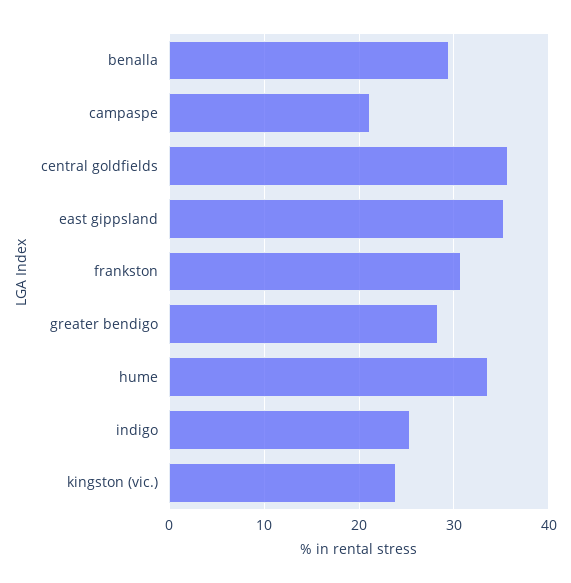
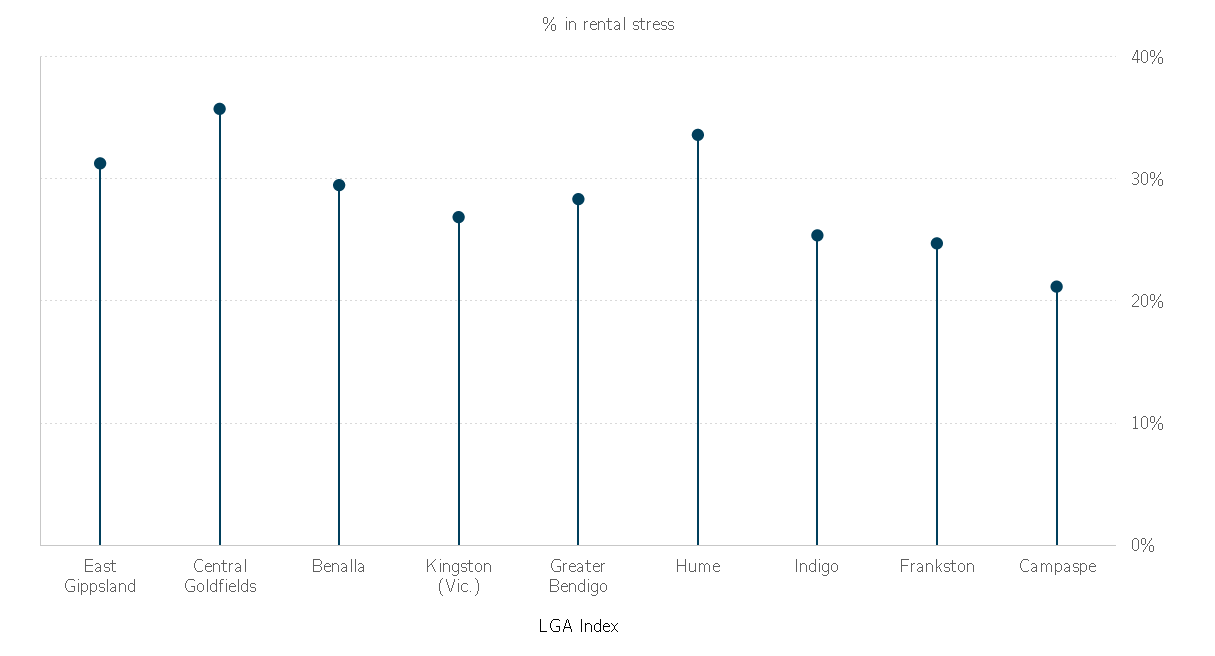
east gippsland: 35 -> 31
frankston: 31 -> 25
kingston (vic.): 24 -> 27

